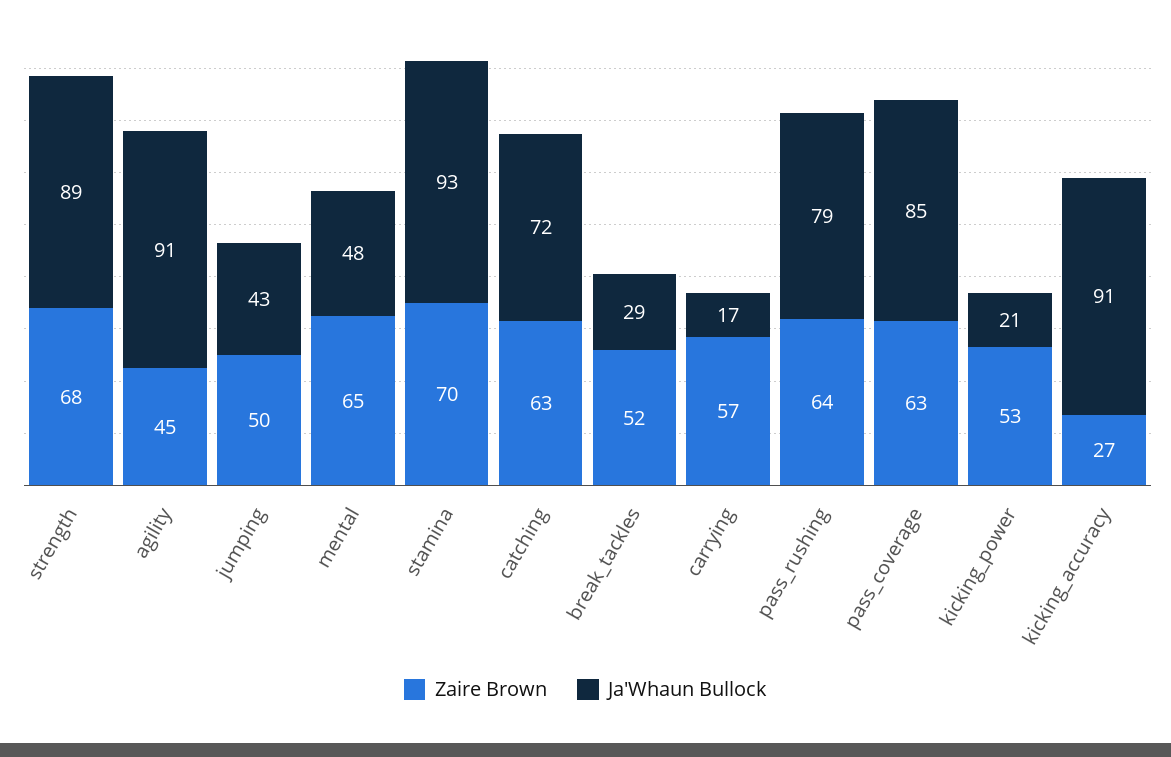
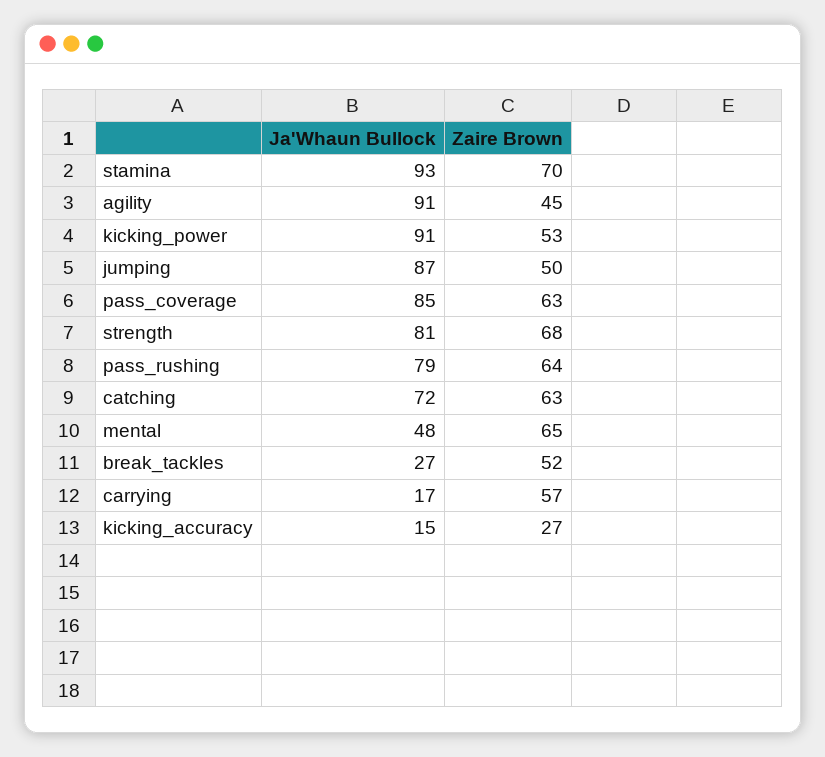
Ja'Whaun Bullock, strength: 89 -> 81
Ja'Whaun Bullock, jumping: 43 -> 87
Ja'Whaun Bullock, break_tackles: 29 -> 27
Ja'Whaun Bullock, kicking_power: 21 -> 91
Ja'Whaun Bullock, kicking_accuracy: 91 -> 15

